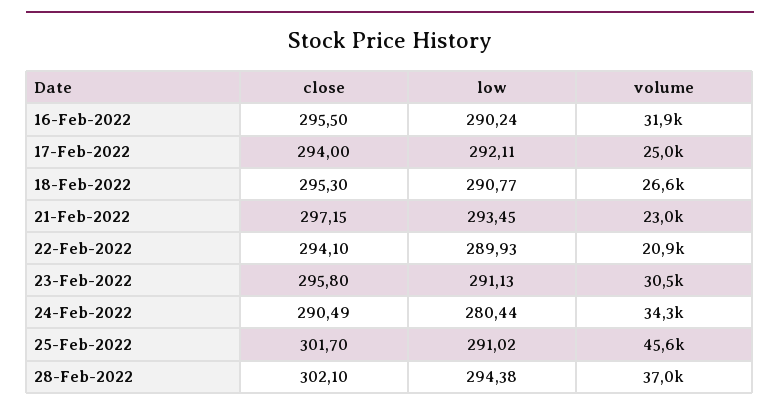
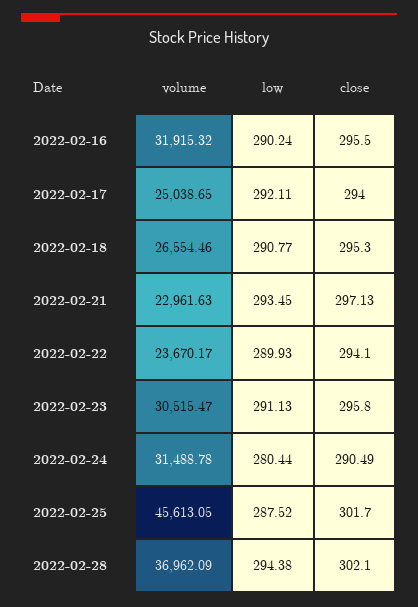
close, 21-Feb-2022: 297.15 -> 297.13
volume, 22-Feb-2022: 20900 -> 23670.17
volume, 24-Feb-2022: 34300 -> 31488.78
low, 25-Feb-2022: 291.02 -> 287.52

